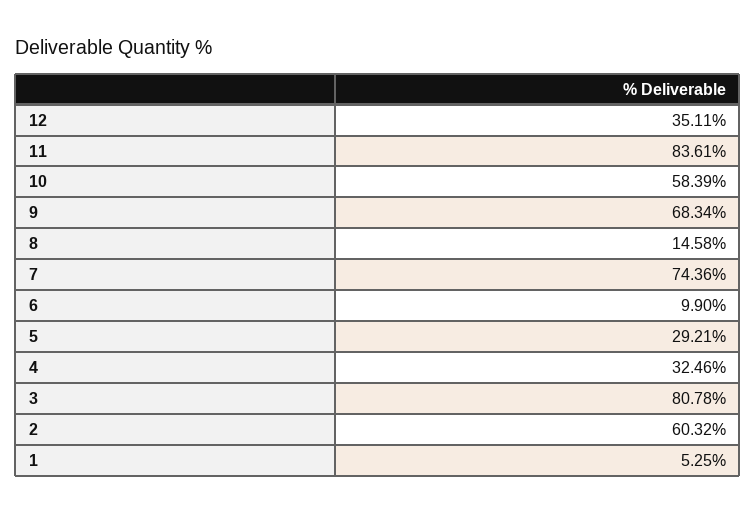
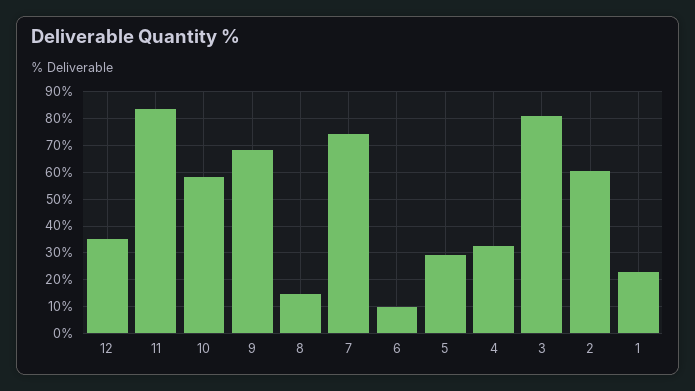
1: 5.25 -> 22.5

